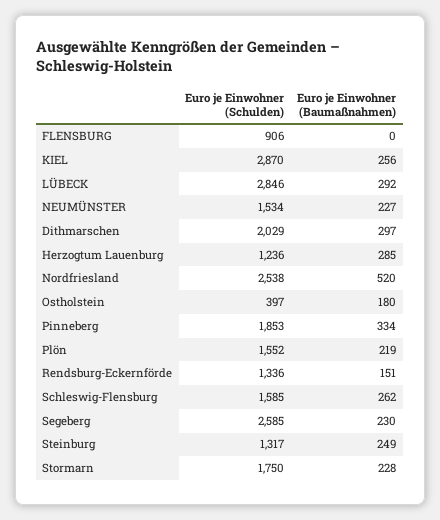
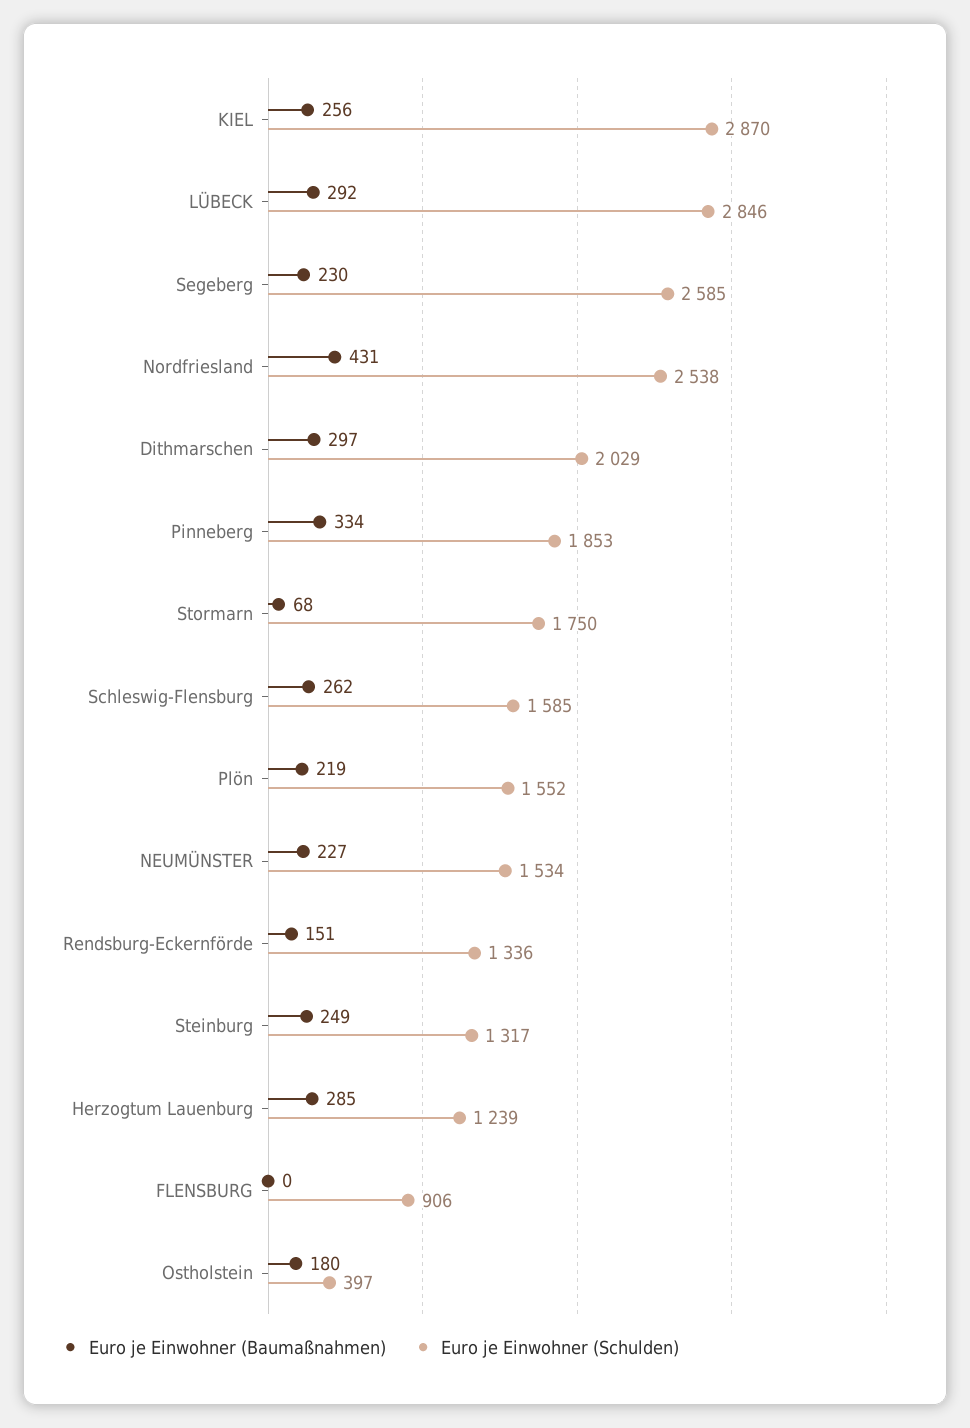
Euro je Einwohner (Schulden), Herzogtum Lauenburg: 1236 -> 1239
Euro je Einwohner (Baumaßnahmen), Nordfriesland: 520 -> 431
Euro je Einwohner (Baumaßnahmen), Stormarn: 228 -> 68

